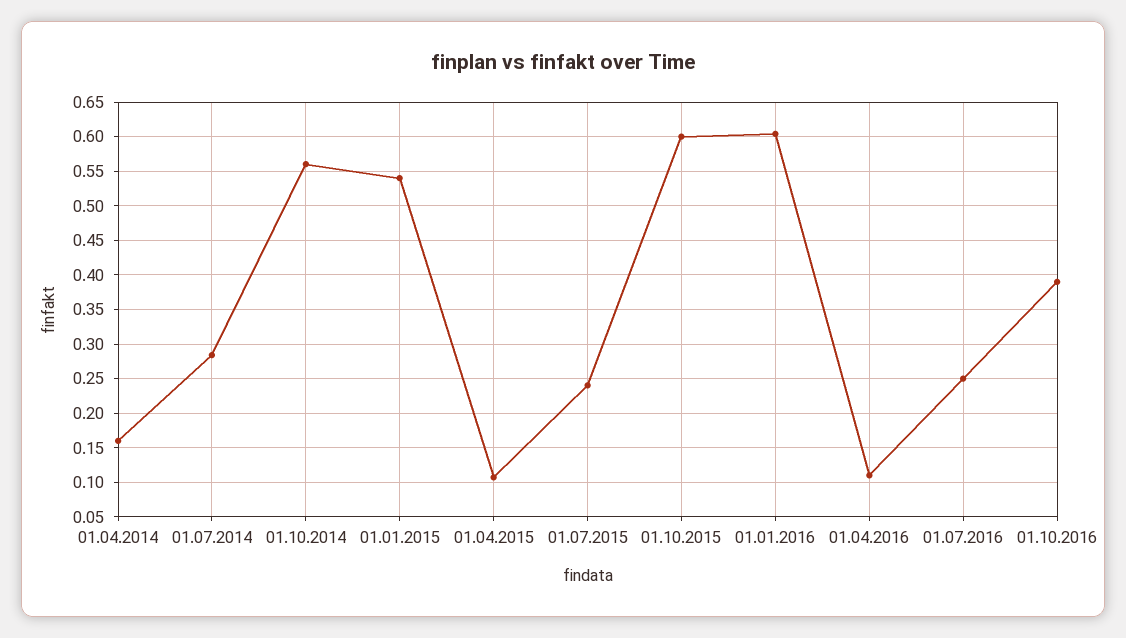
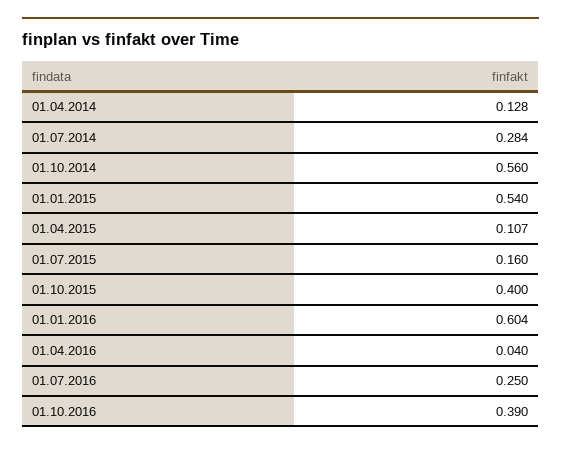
01.04.2014: 0.16 -> 0.128
01.07.2015: 0.24 -> 0.16
01.10.2015: 0.6 -> 0.4
01.04.2016: 0.11 -> 0.04

